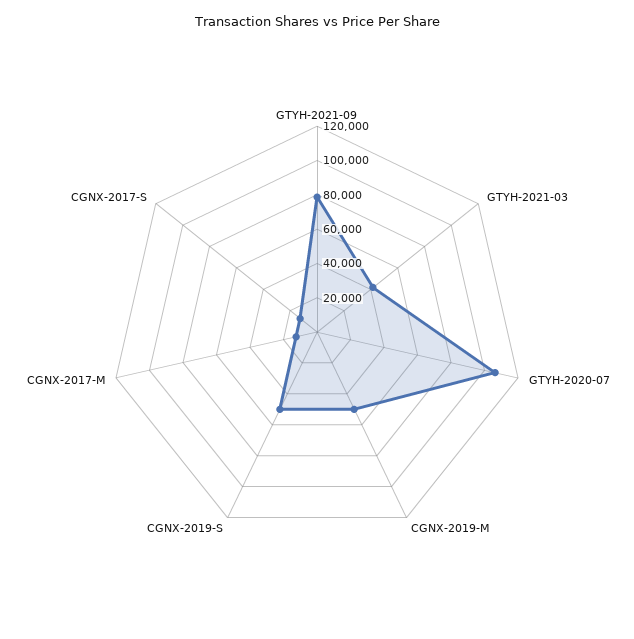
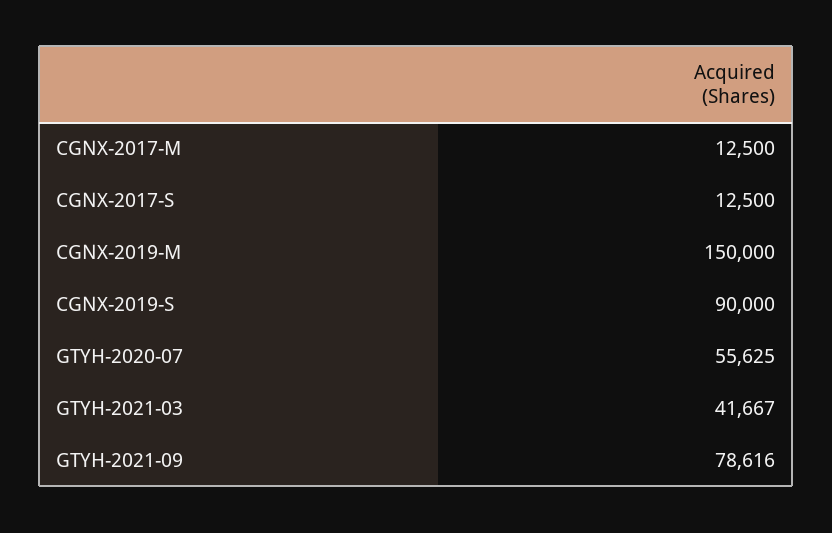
GTYH-2020-07: 105000 -> 55625
CGNX-2019-M: 50000 -> 150000
CGNX-2019-S: 50000 -> 90000

